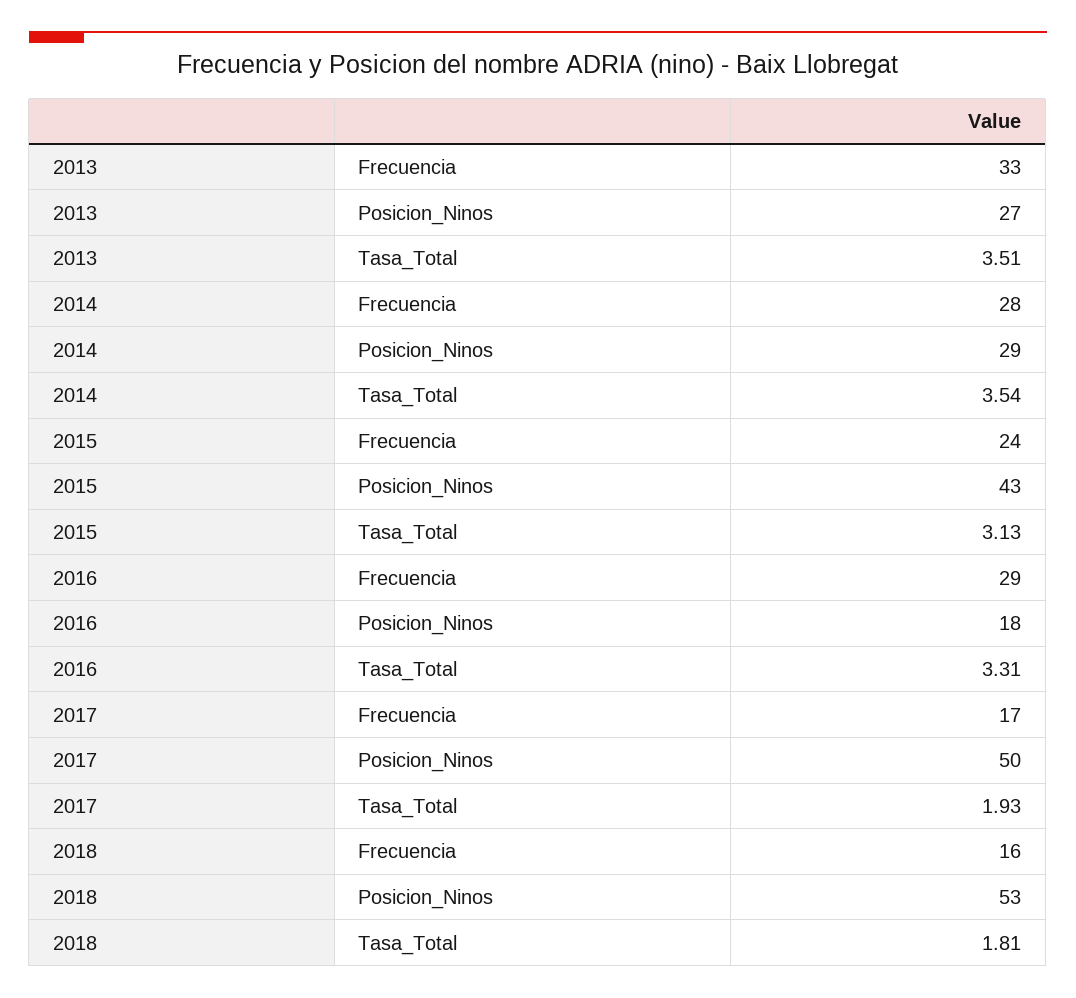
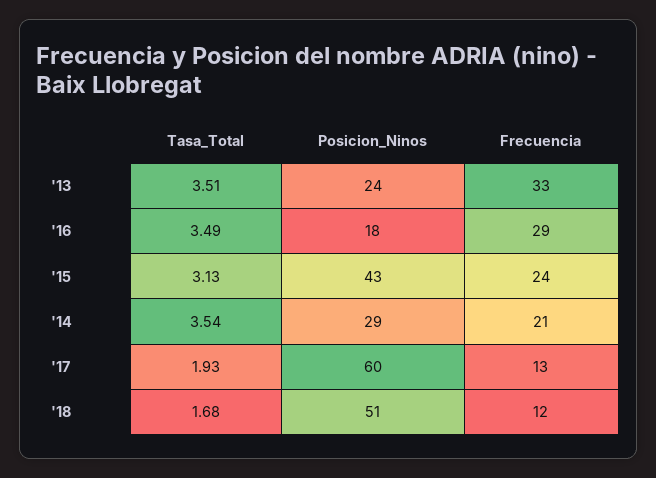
2013, Posicion_Ninos: 27 -> 24
2014, Frecuencia: 28 -> 21
2016, Tasa_Total: 3.31 -> 3.49
2017, Frecuencia: 17 -> 13
2017, Posicion_Ninos: 50 -> 60
2018, Frecuencia: 16 -> 12
2018, Posicion_Ninos: 53 -> 51
2018, Tasa_Total: 1.81 -> 1.68

